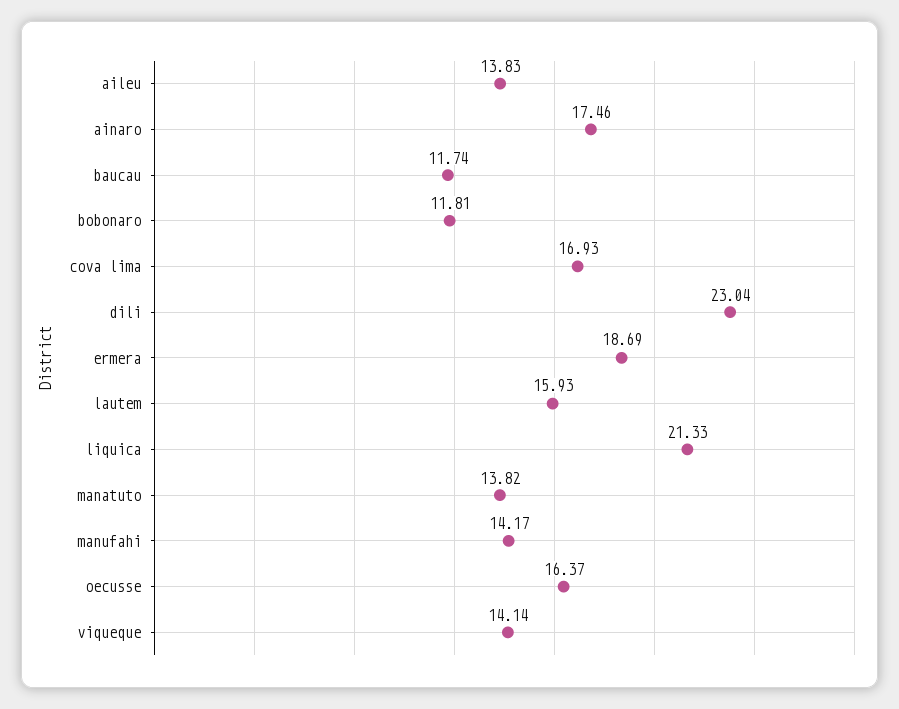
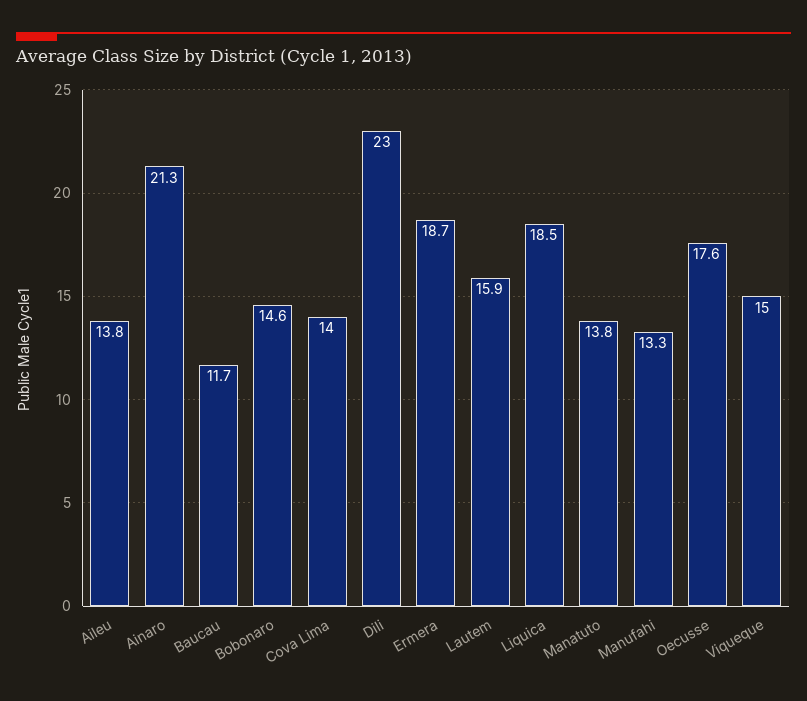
ainaro: 17.46 -> 21.3
bobonaro: 11.81 -> 14.6
cova lima: 16.93 -> 14
liquica: 21.33 -> 18.5
manufahi: 14.17 -> 13.3
oecusse: 16.37 -> 17.6
viqueque: 14.14 -> 15

